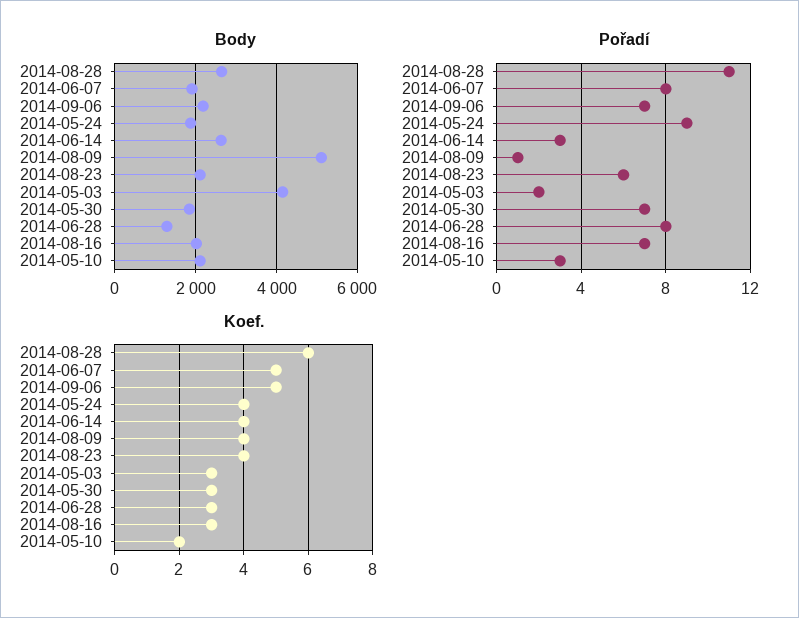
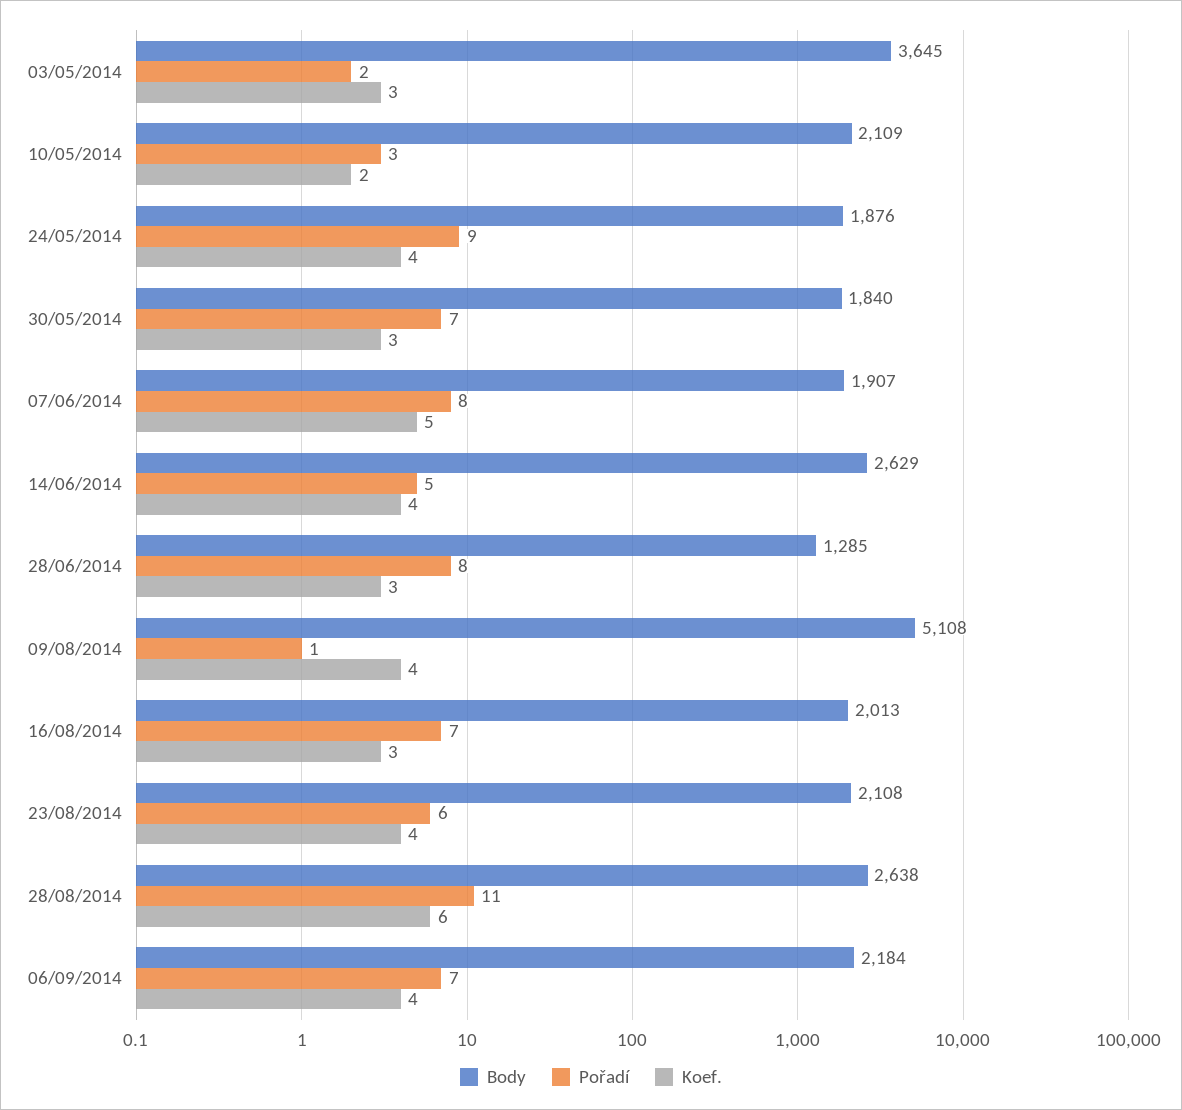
Body, 2014-05-03: 4200 -> 3645
Pořadí, 2014-06-14: 3 -> 5
Koef., 2014-09-06: 5 -> 4

